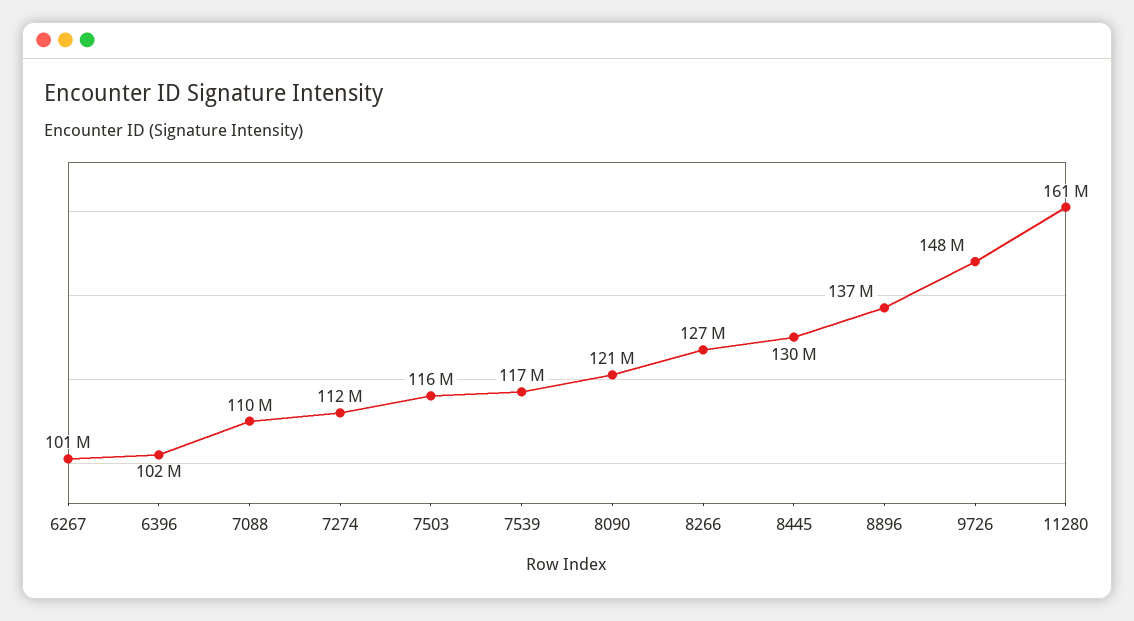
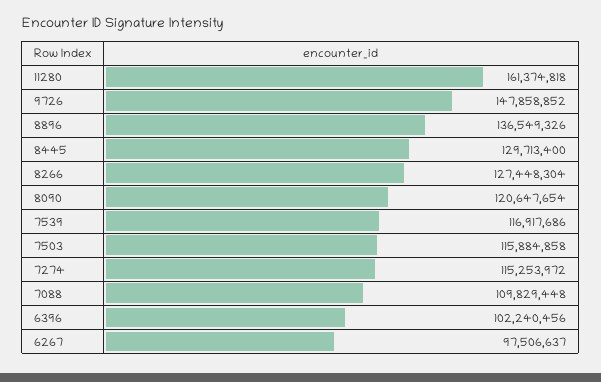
6267: 101000000 -> 97506637
7274: 112000000 -> 115253972

